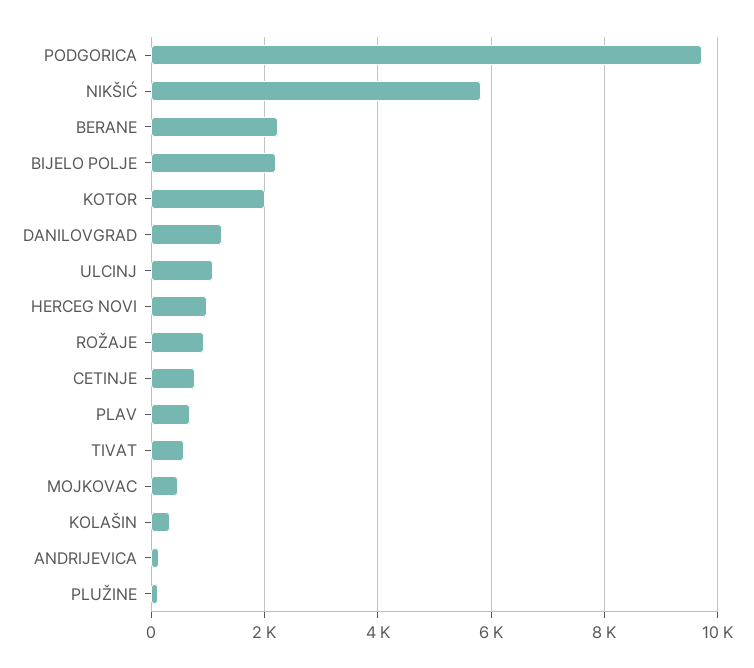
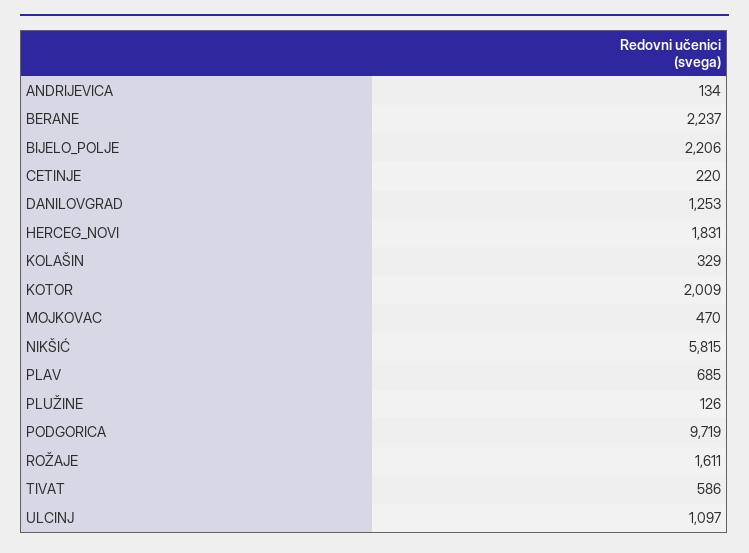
HERCEG NOVI: 1000 -> 1831
ROŽAJE: 1000 -> 1611
CETINJE: 800 -> 220

